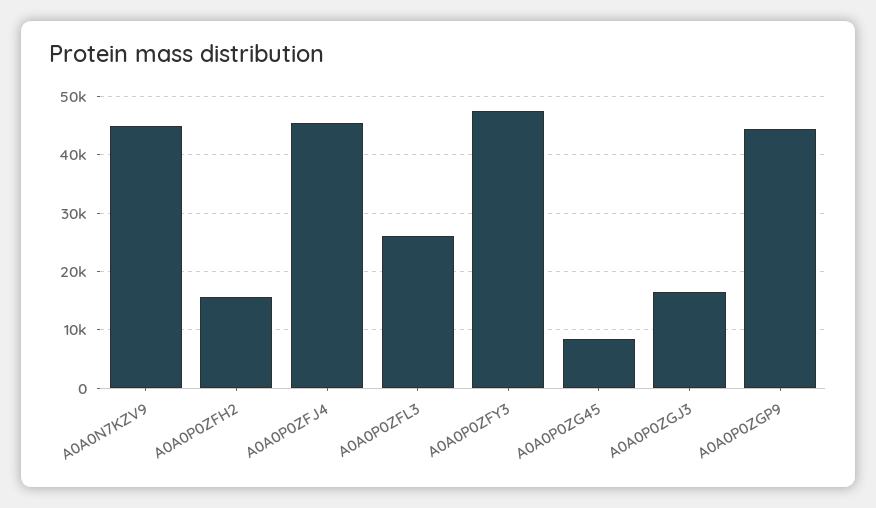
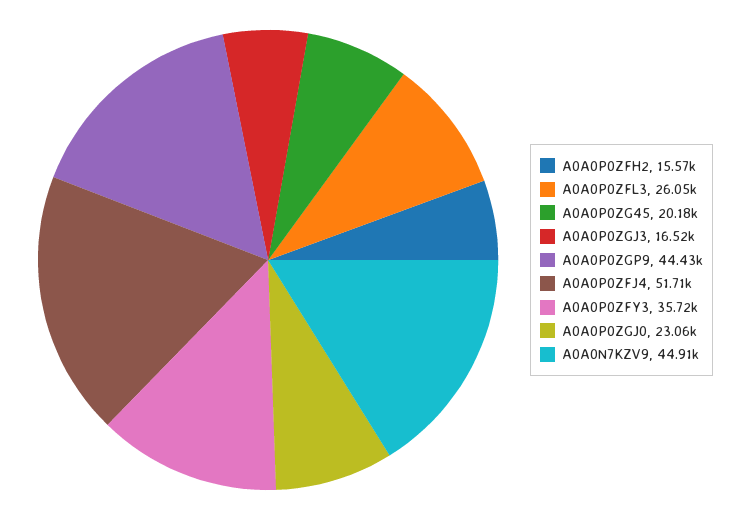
A0A0P0ZFJ4: 46000 -> 51710
A0A0P0ZFY3: 48000 -> 35720
A0A0P0ZG45: 8000 -> 20180
A0A0P0ZGJ0: none -> 23060

